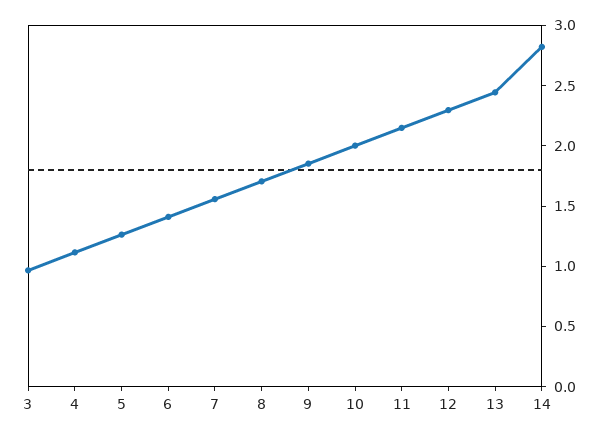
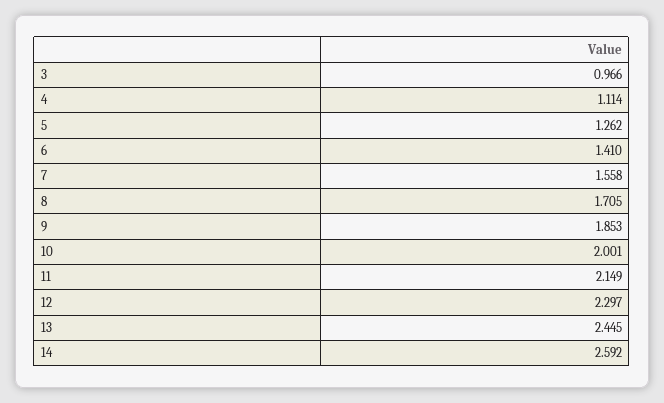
14: 2.8 -> 2.592

